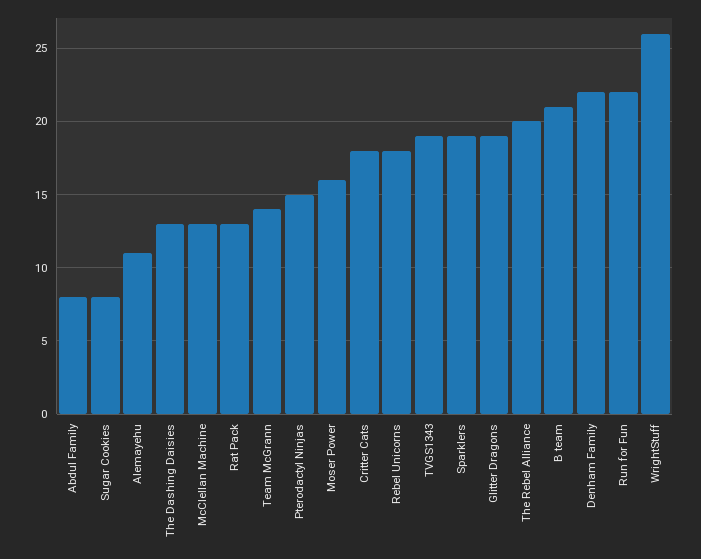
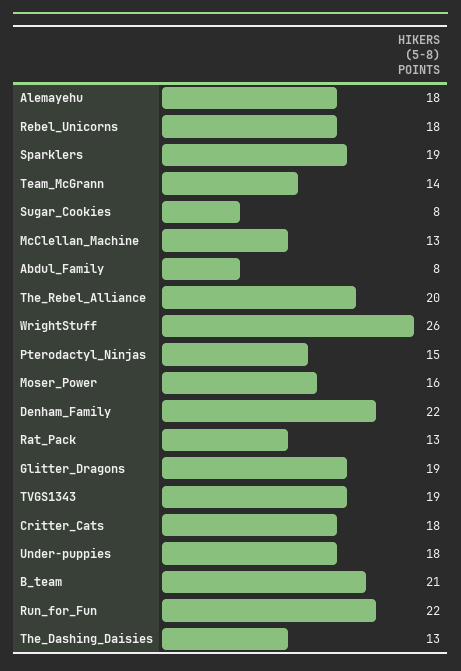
Alemayehu: 11 -> 18
Under-puppies: none -> 18

